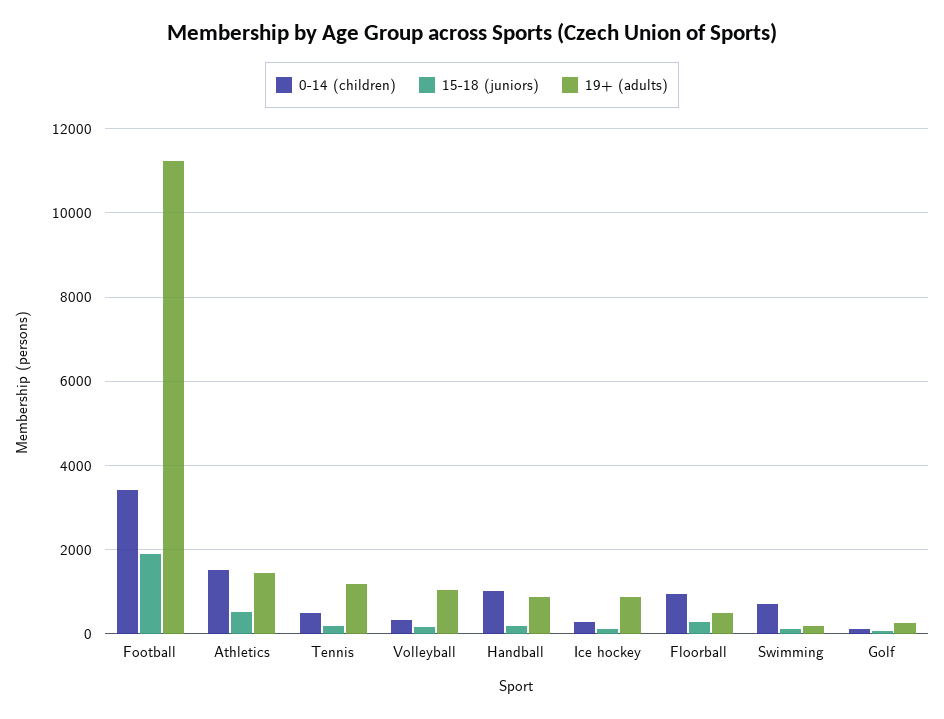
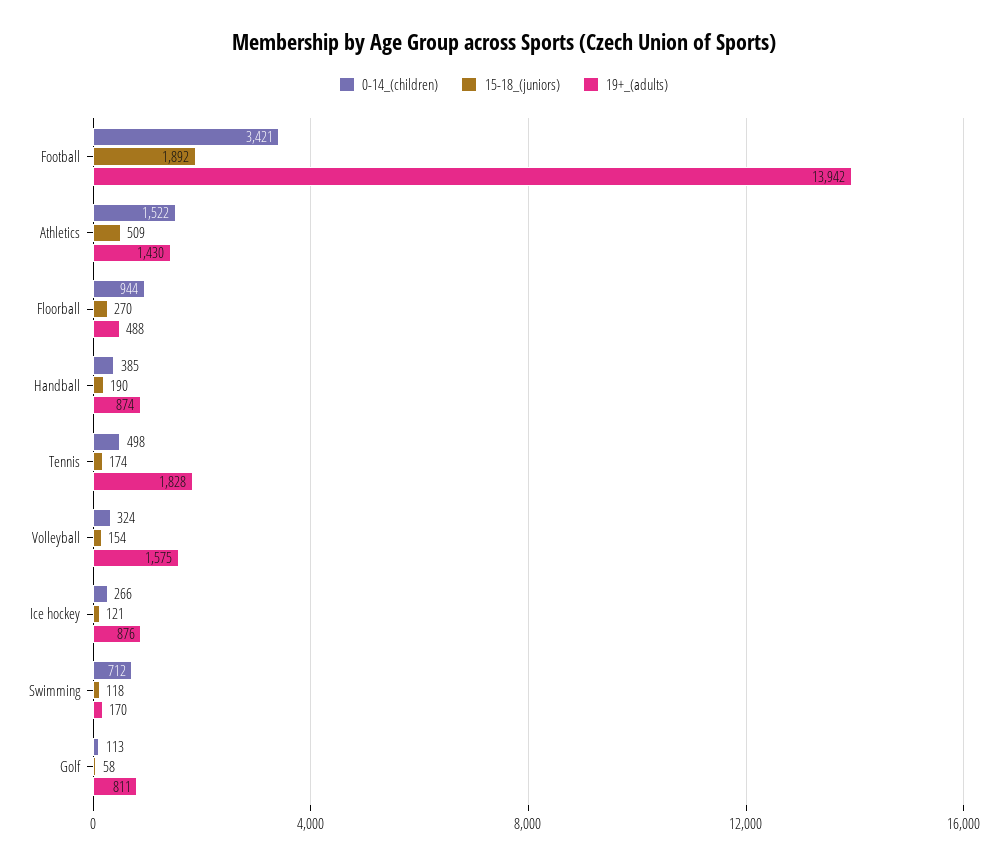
19+ (adults), Football: 11200 -> 13942
19+ (adults), Tennis: 1200 -> 1828
19+ (adults), Volleyball: 1000 -> 1575
0-14 (children), Handball: 1000 -> 385
19+ (adults), Golf: 200 -> 811

